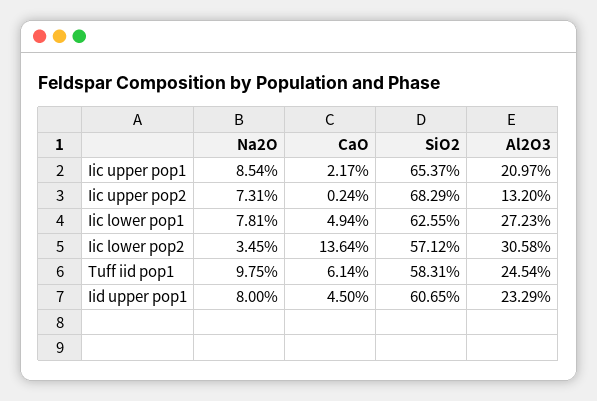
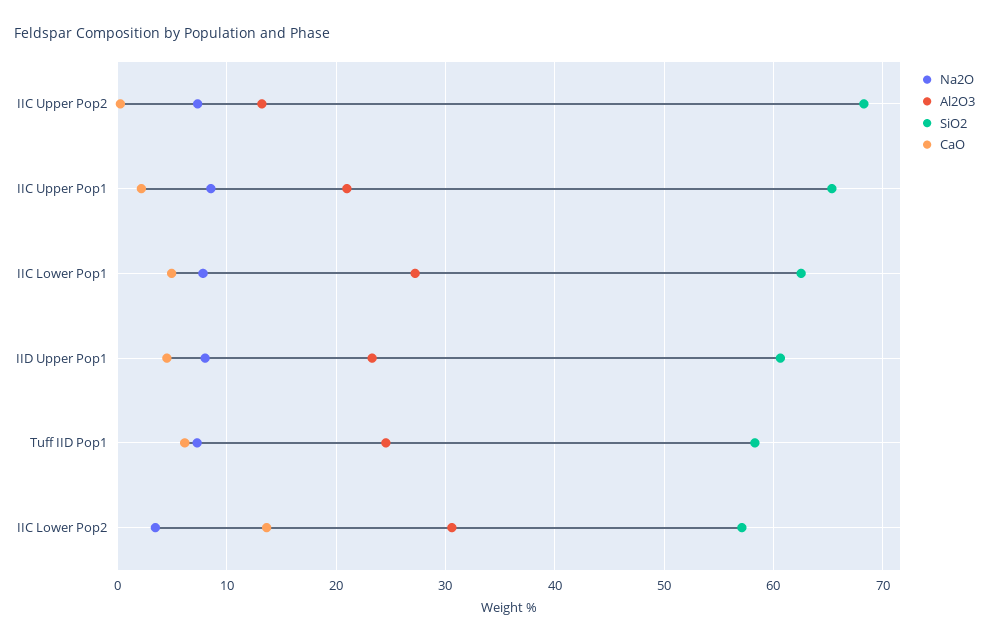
Na2O, Tuff iid pop1: 9.75 -> 7

